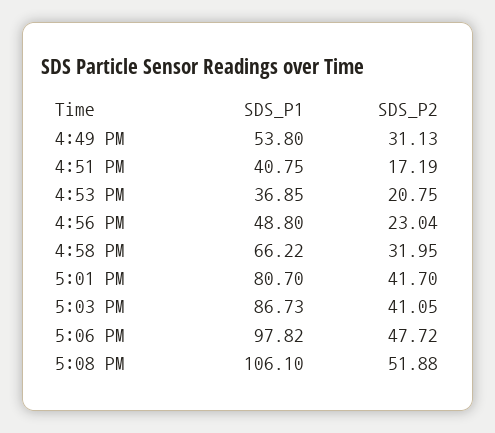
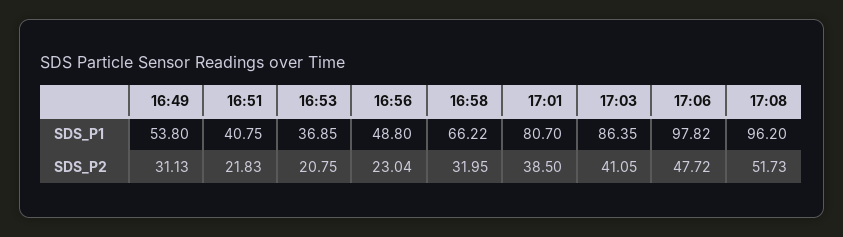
SDS_P2, 4:51 PM: 17.19 -> 21.83
SDS_P2, 5:01 PM: 41.7 -> 38.5
SDS_P1, 5:03 PM: 86.73 -> 86.35
SDS_P1, 5:08 PM: 106.1 -> 96.2
SDS_P2, 5:08 PM: 51.88 -> 51.73

